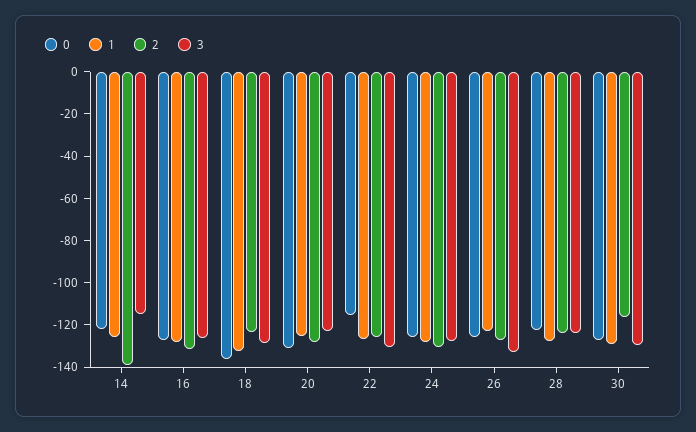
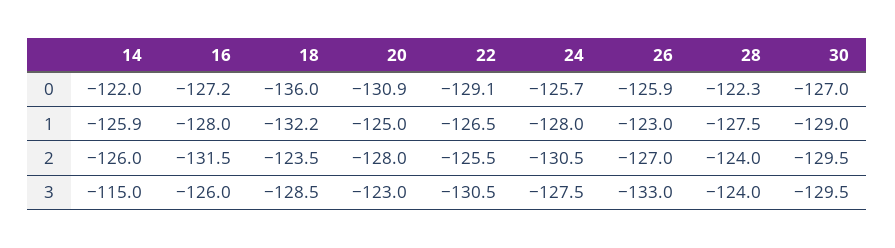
2, 14: -140 -> -126
0, 22: -115 -> -129.1
2, 30: -115 -> -129.5

